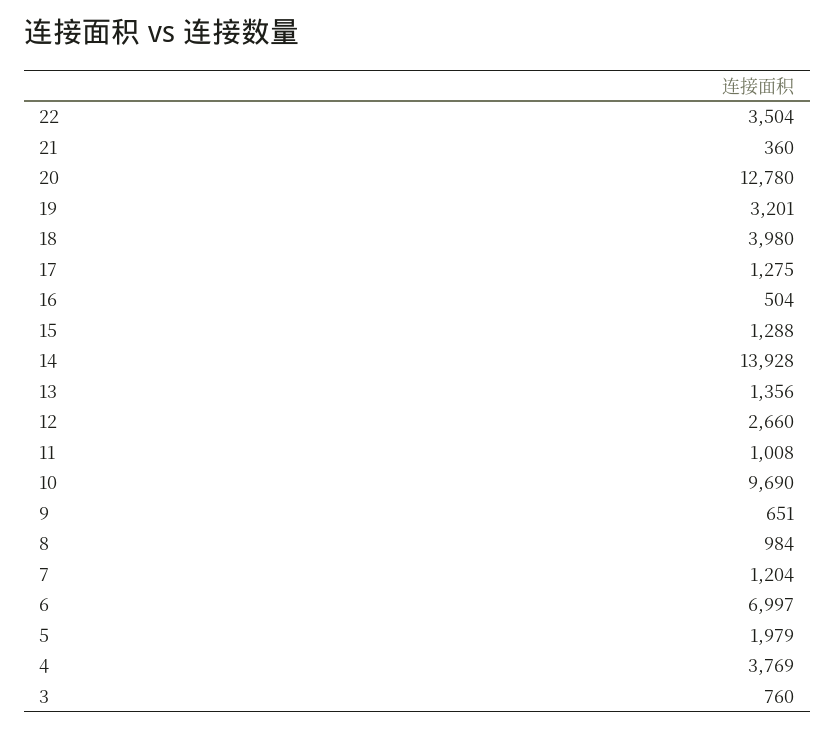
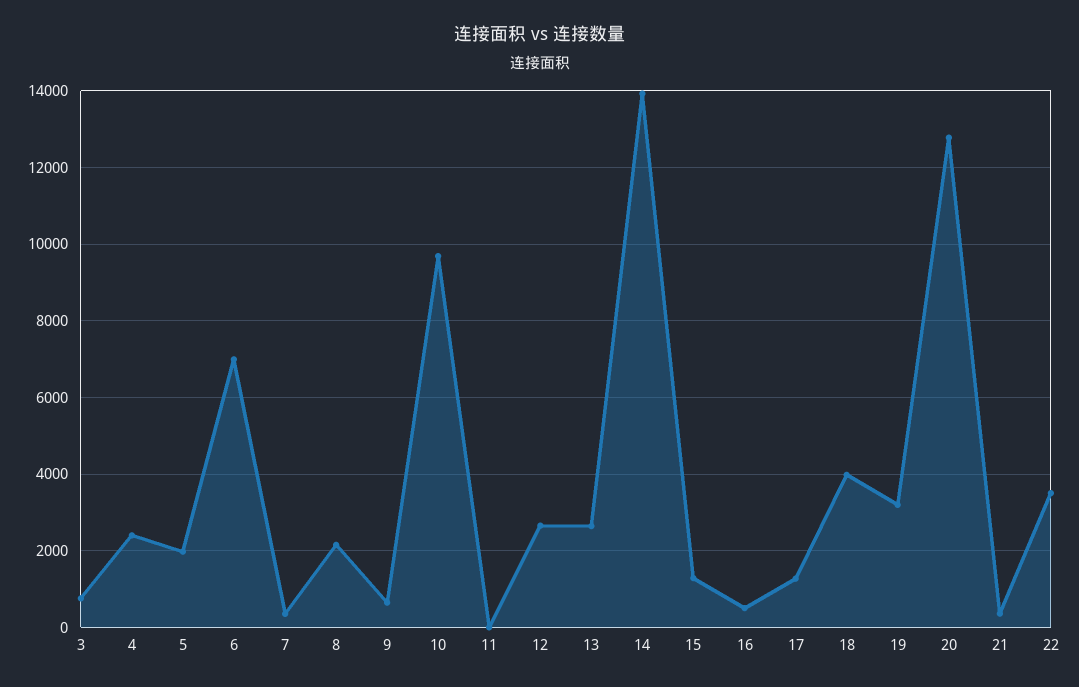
13: 1356 -> 2600
11: 1008 -> 0
8: 984 -> 2200
7: 1204 -> 400
4: 3769 -> 2400

